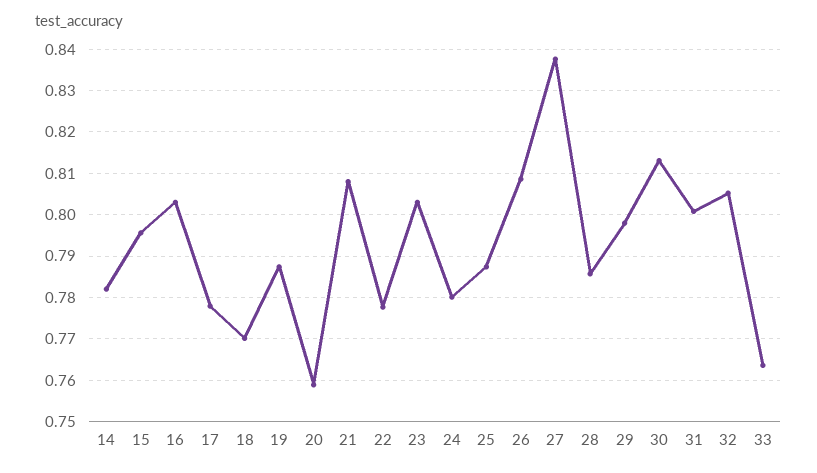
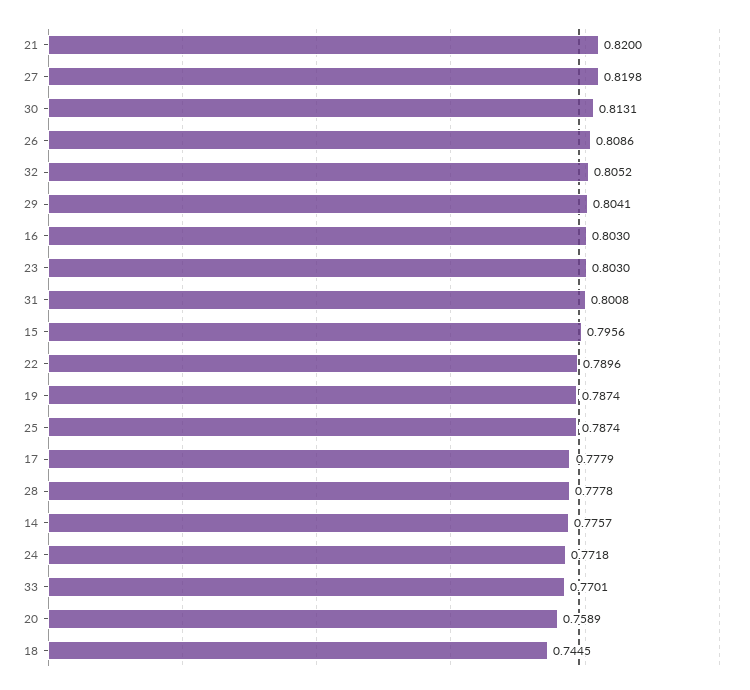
14: 0.782 -> 0.7757
18: 0.77 -> 0.7445
21: 0.808 -> 0.82
22: 0.778 -> 0.7896
24: 0.78 -> 0.7718
27: 0.838 -> 0.8198
28: 0.786 -> 0.7778
29: 0.798 -> 0.8041
33: 0.764 -> 0.7701

